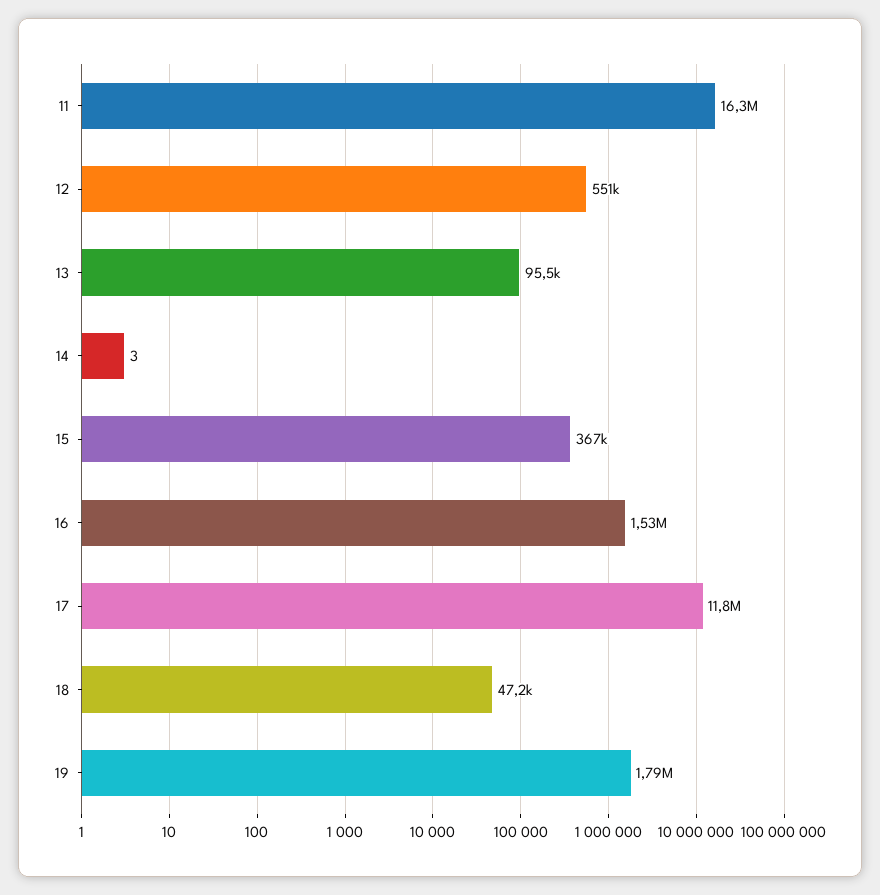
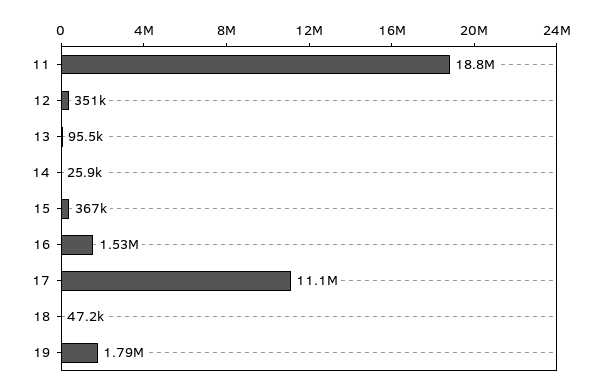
11: 16300000 -> 18800000
12: 551000 -> 351000
14: 3 -> 25900
17: 11800000 -> 11100000

